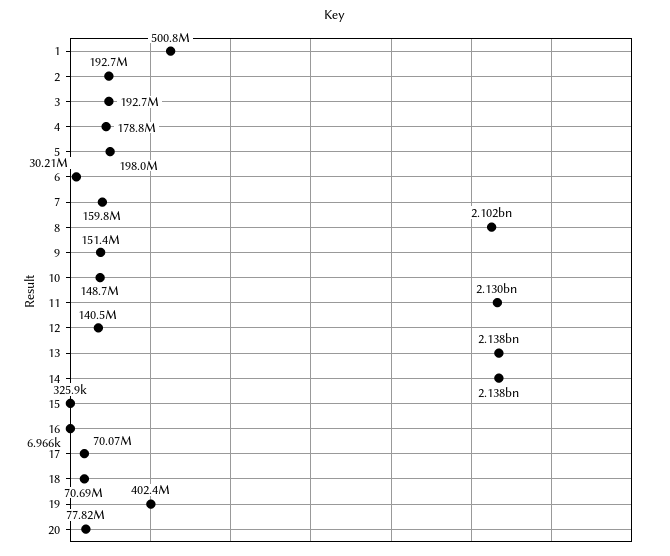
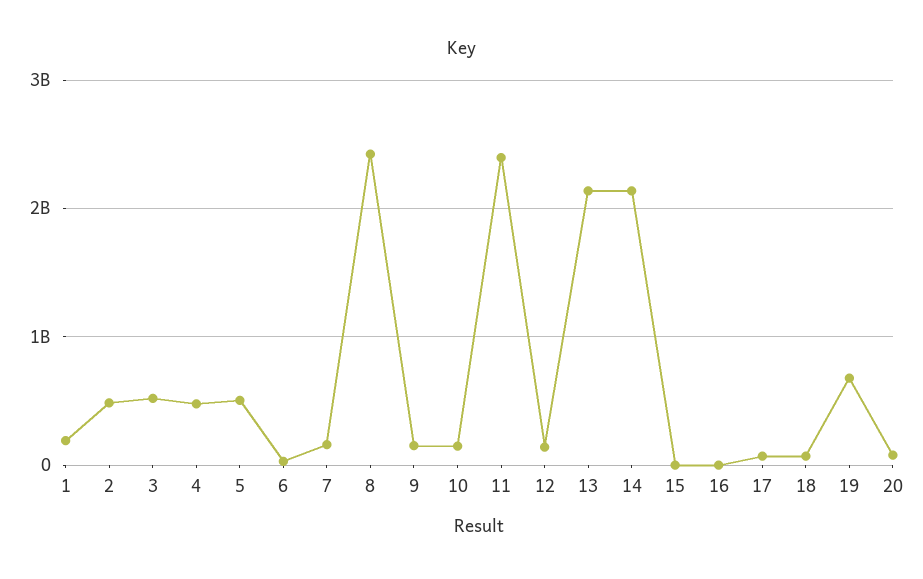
1: 500800000 -> 200000000
2: 192700000 -> 500000000
3: 192700000 -> 500000000
4: 178800000 -> 500000000
5: 198000000 -> 500000000
8: 2102000000 -> 2400000000
11: 2130000000 -> 2400000000
19: 402400000 -> 700000000

